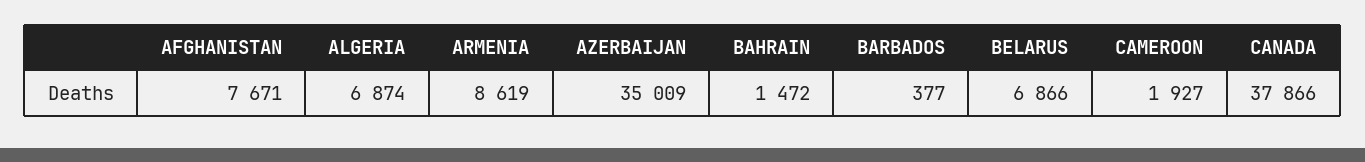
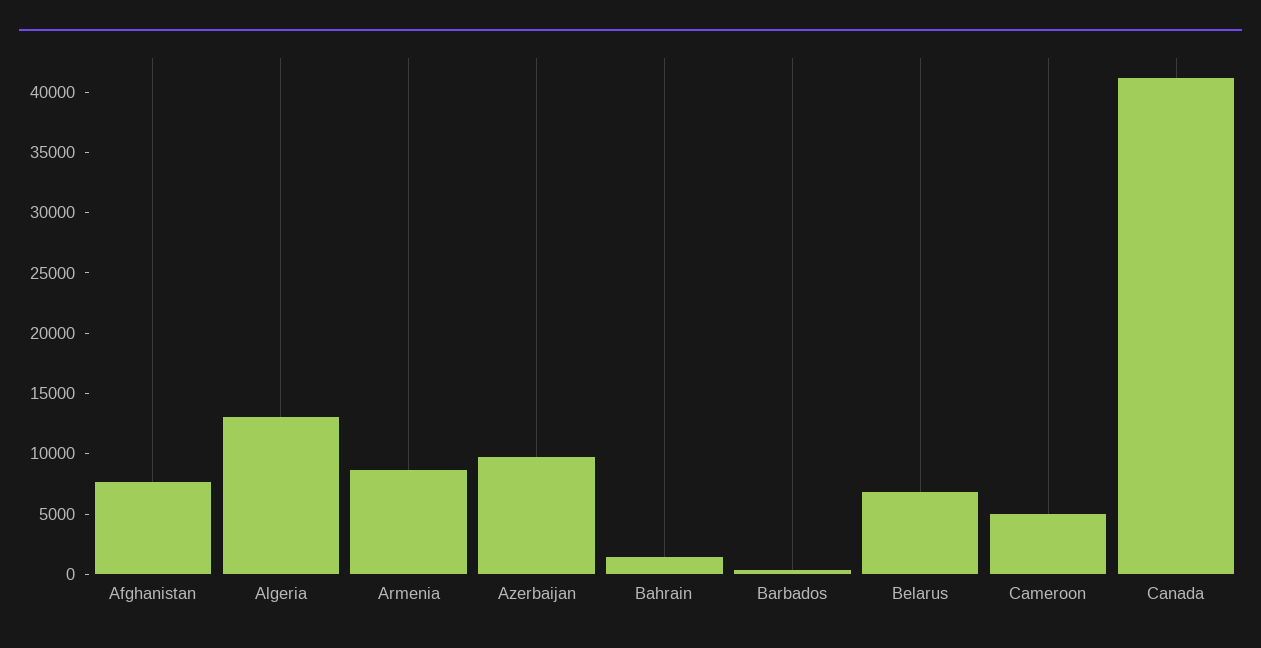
ALGERIA: 6874 -> 13000
AZERBAIJAN: 35009 -> 10000
CAMEROON: 1927 -> 5000
CANADA: 37866 -> 41000

